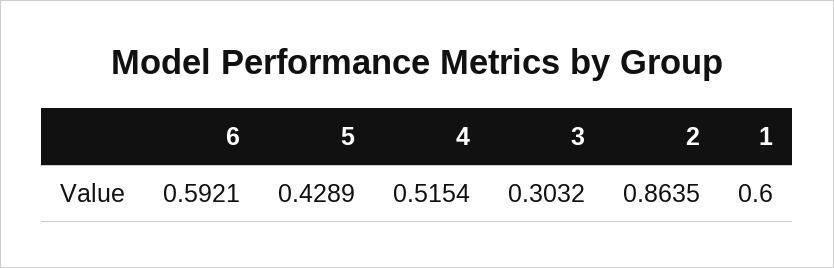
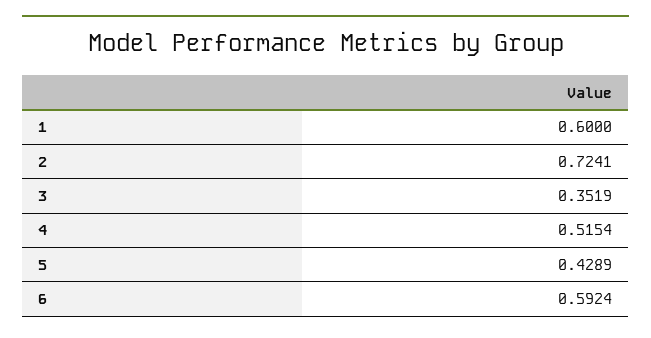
6: 0.5921 -> 0.5924
3: 0.3032 -> 0.3519
2: 0.8635 -> 0.7241

